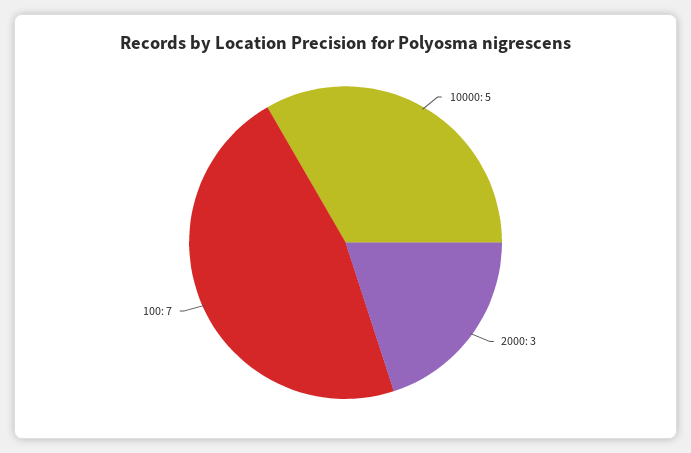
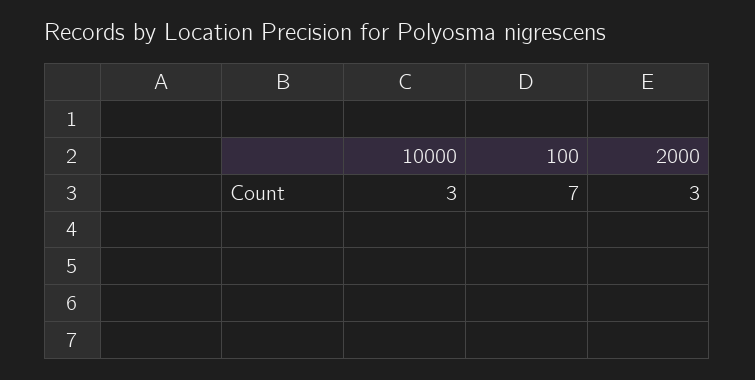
10000: 5 -> 3

